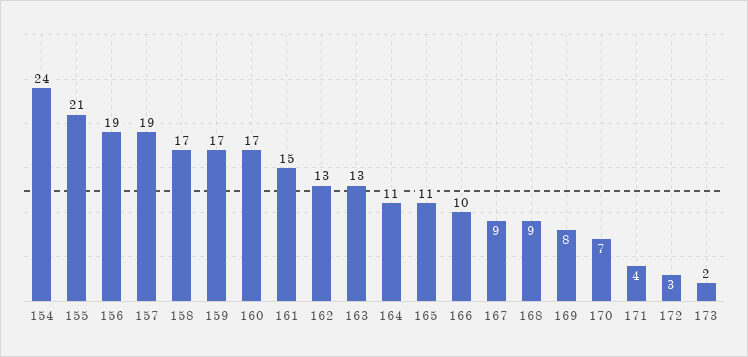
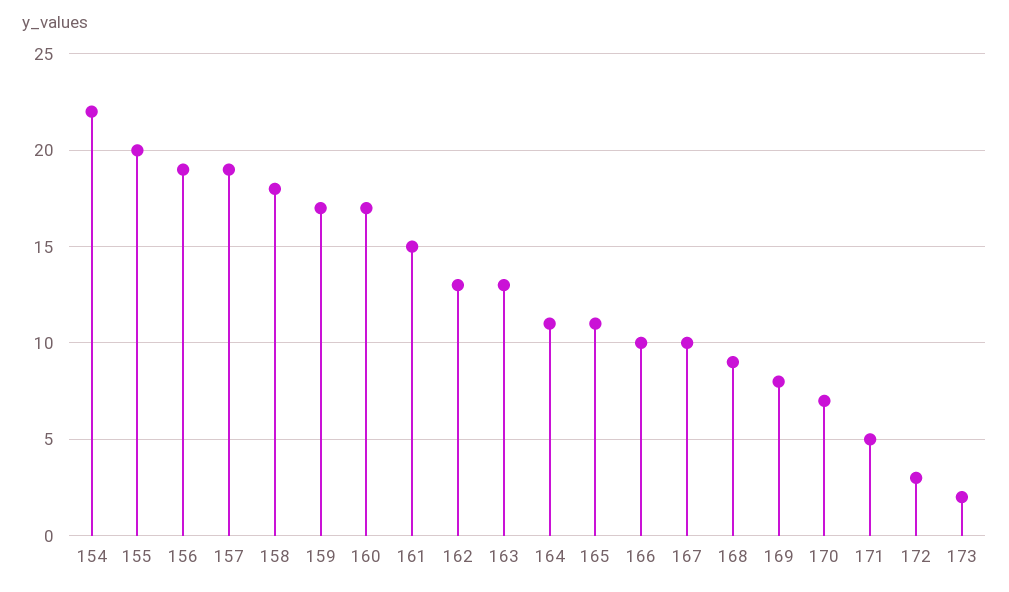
154: 24 -> 22
155: 21 -> 20
158: 17 -> 18
167: 9 -> 10
171: 4 -> 5

